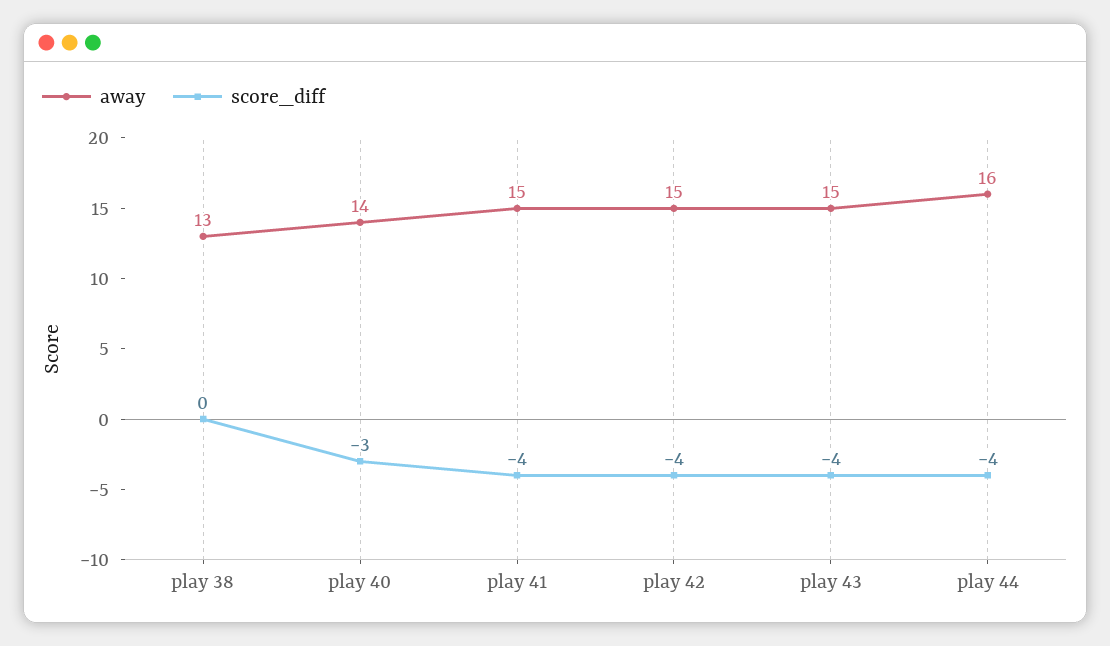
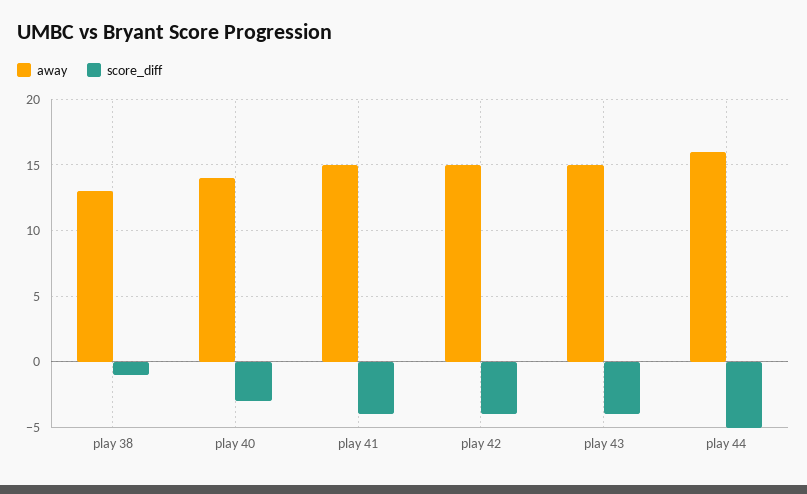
score_diff, play 38: 0 -> -1
score_diff, play 44: -4 -> -5

